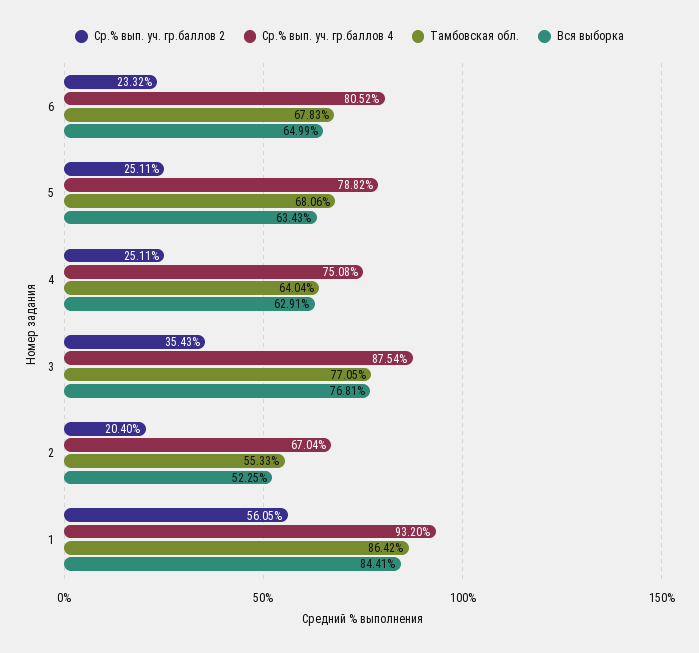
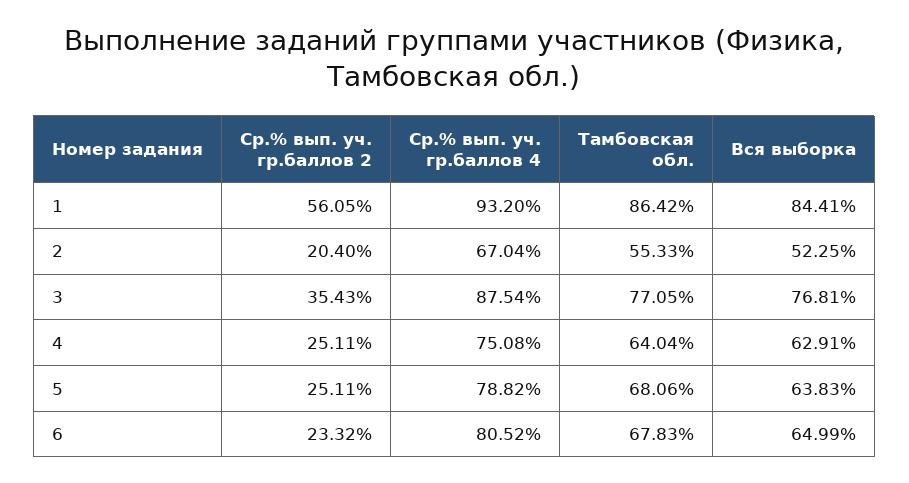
Вся выборка, 5: 63.43 -> 63.83

